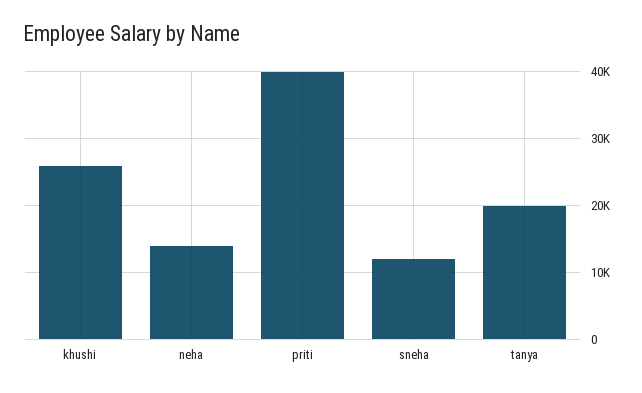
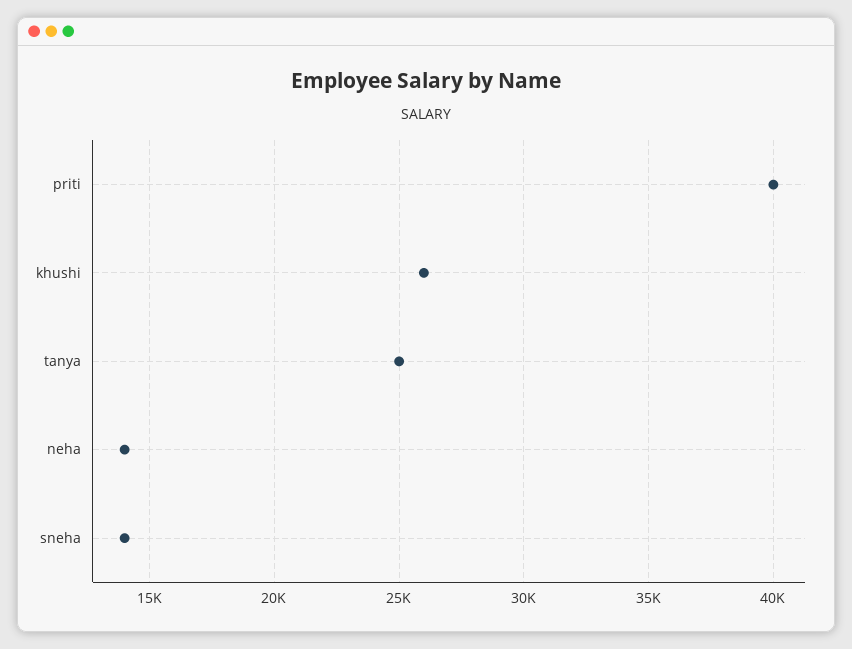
sneha: 12000 -> 14000
tanya: 20000 -> 25000

